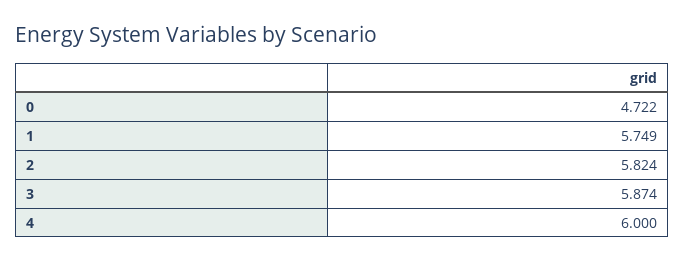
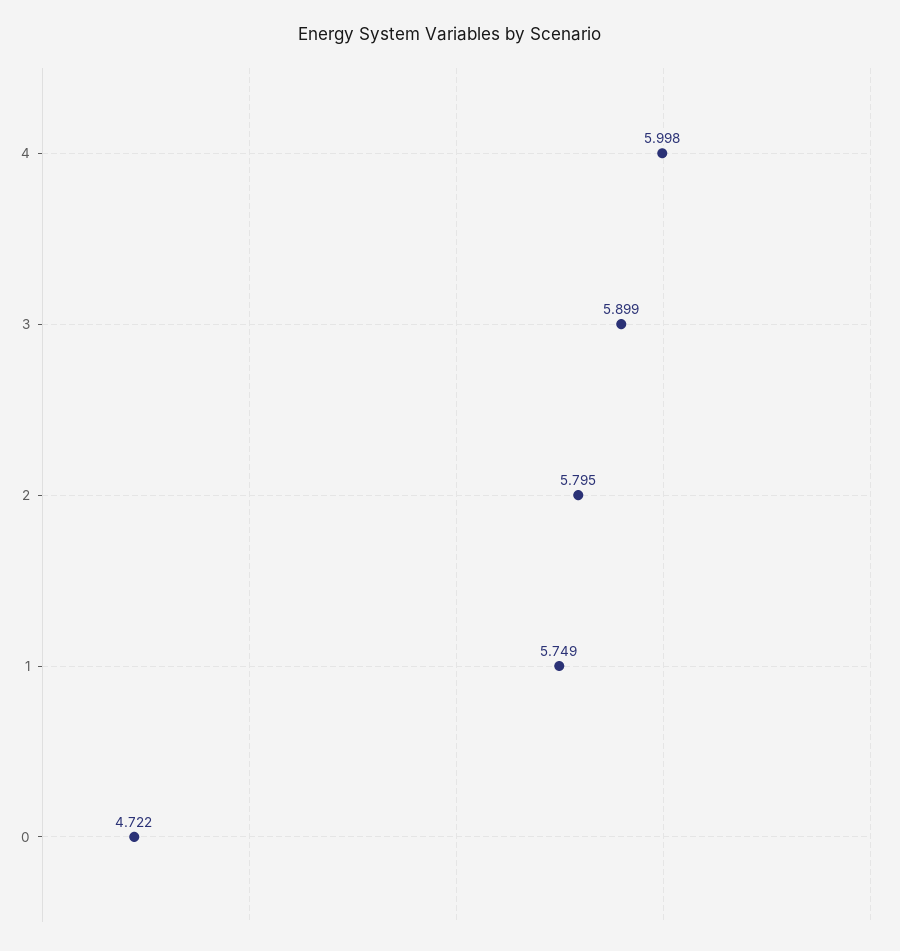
2: 5.824 -> 5.795
3: 5.874 -> 5.899
4: 6 -> 5.998

